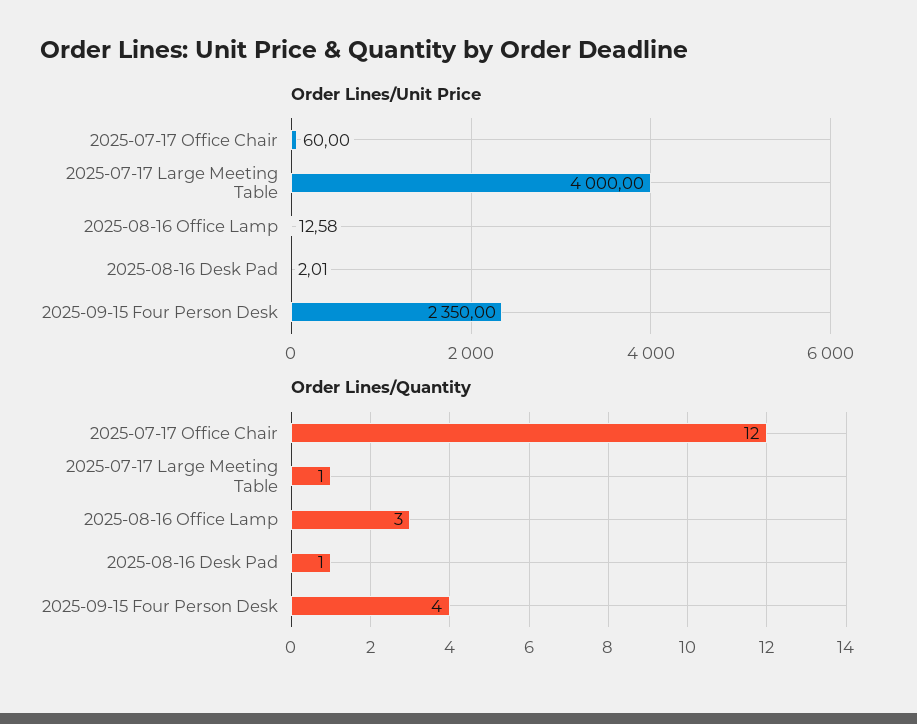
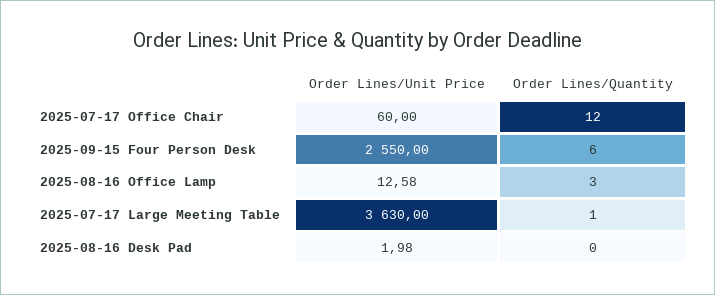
Order Lines/Unit Price, 2025-07-17 Large Meeting Table: 4000 -> 3630
Order Lines/Unit Price, 2025-08-16 Desk Pad: 2.01 -> 1.98
Order Lines/Unit Price, 2025-09-15 Four Person Desk: 2350 -> 2550
Order Lines/Quantity, 2025-08-16 Desk Pad: 1 -> 0
Order Lines/Quantity, 2025-09-15 Four Person Desk: 4 -> 6

